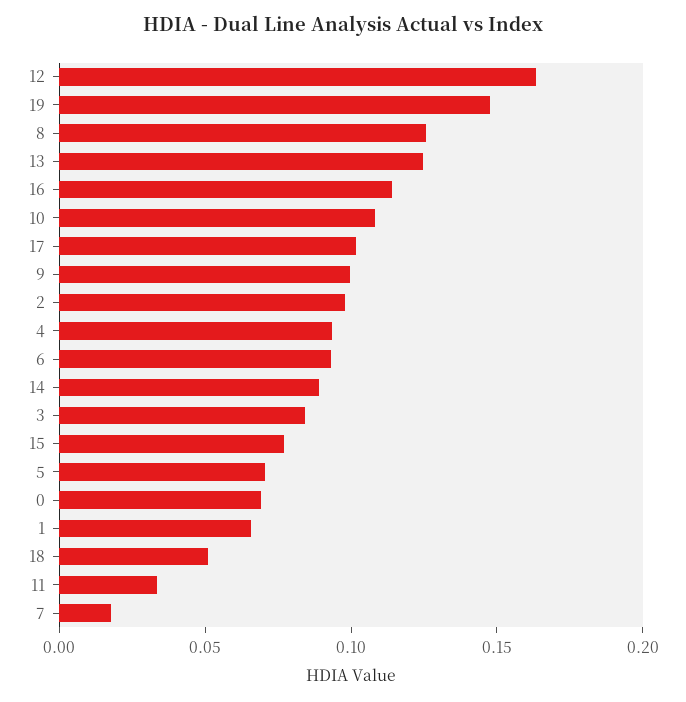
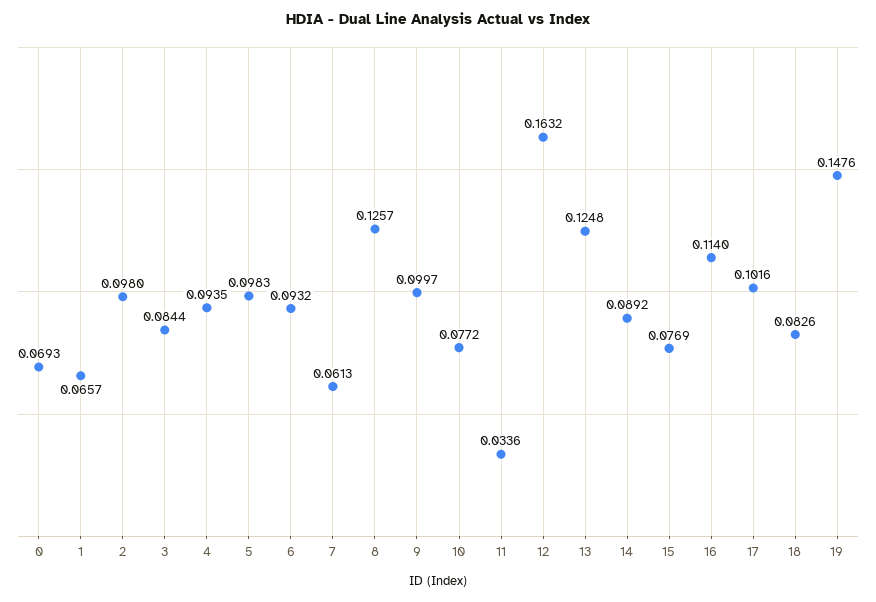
10: 0.11 -> 0.0772
5: 0.07 -> 0.0983
18: 0.05 -> 0.0826
7: 0.02 -> 0.0613

